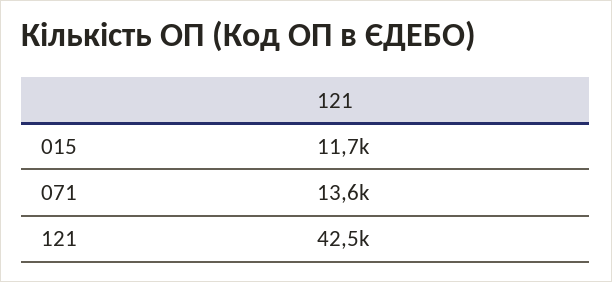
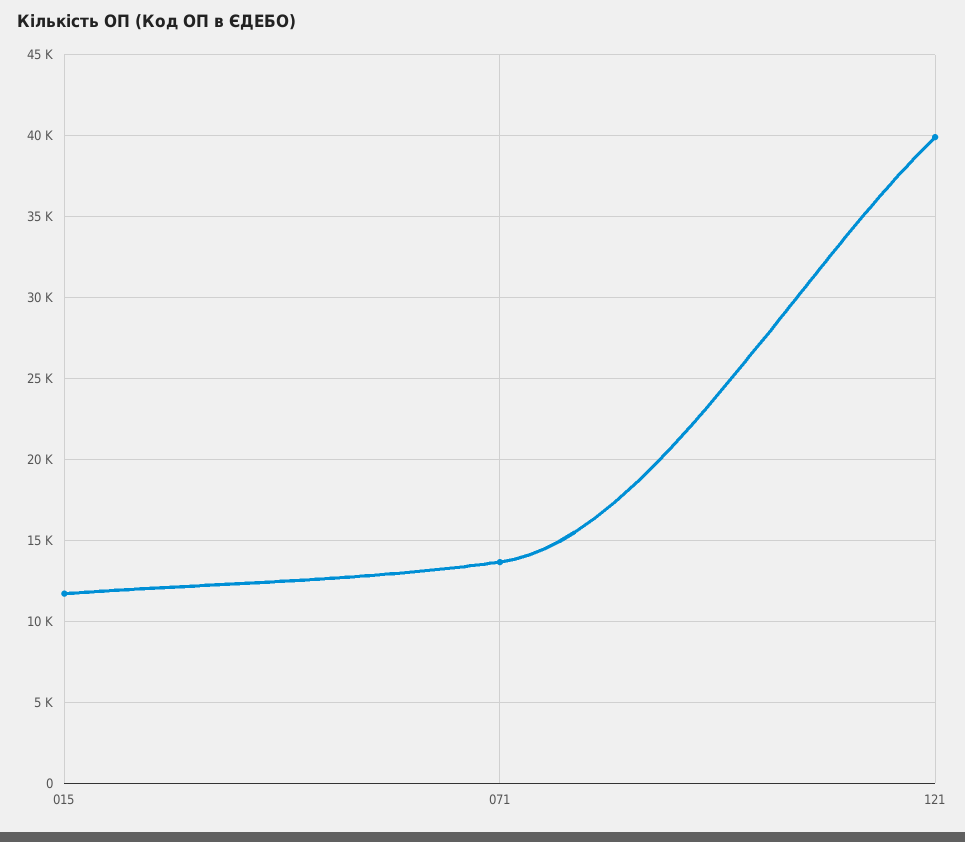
121: 42500 -> 40000

